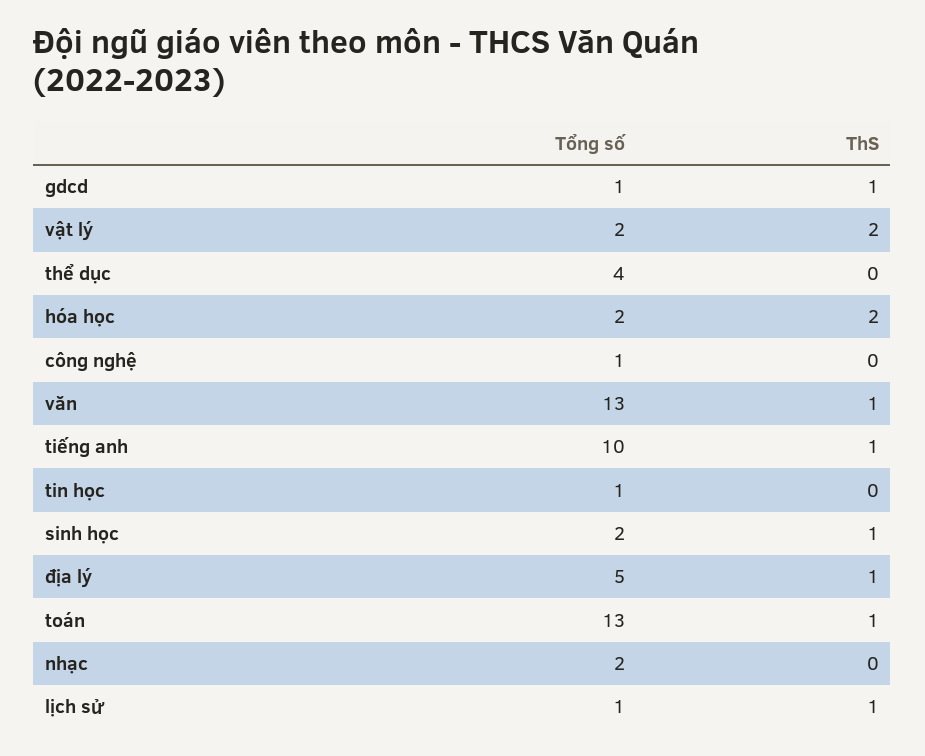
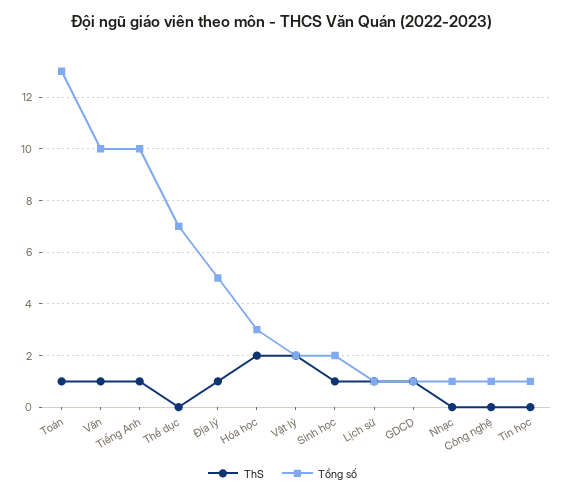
Tổng số, thể dục: 4 -> 7
Tổng số, hóa học: 2 -> 3
Tổng số, văn: 13 -> 10
Tổng số, nhạc: 2 -> 1

